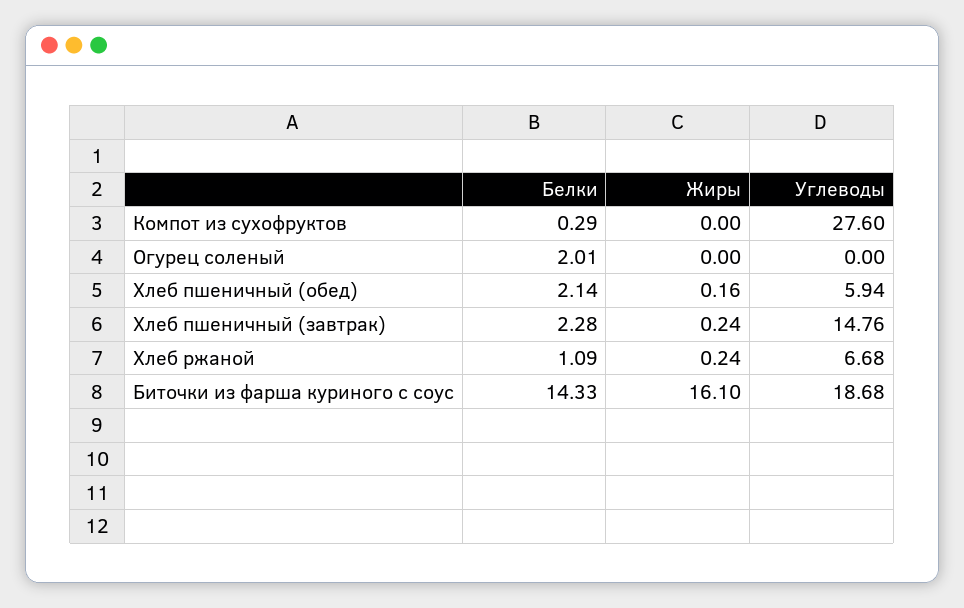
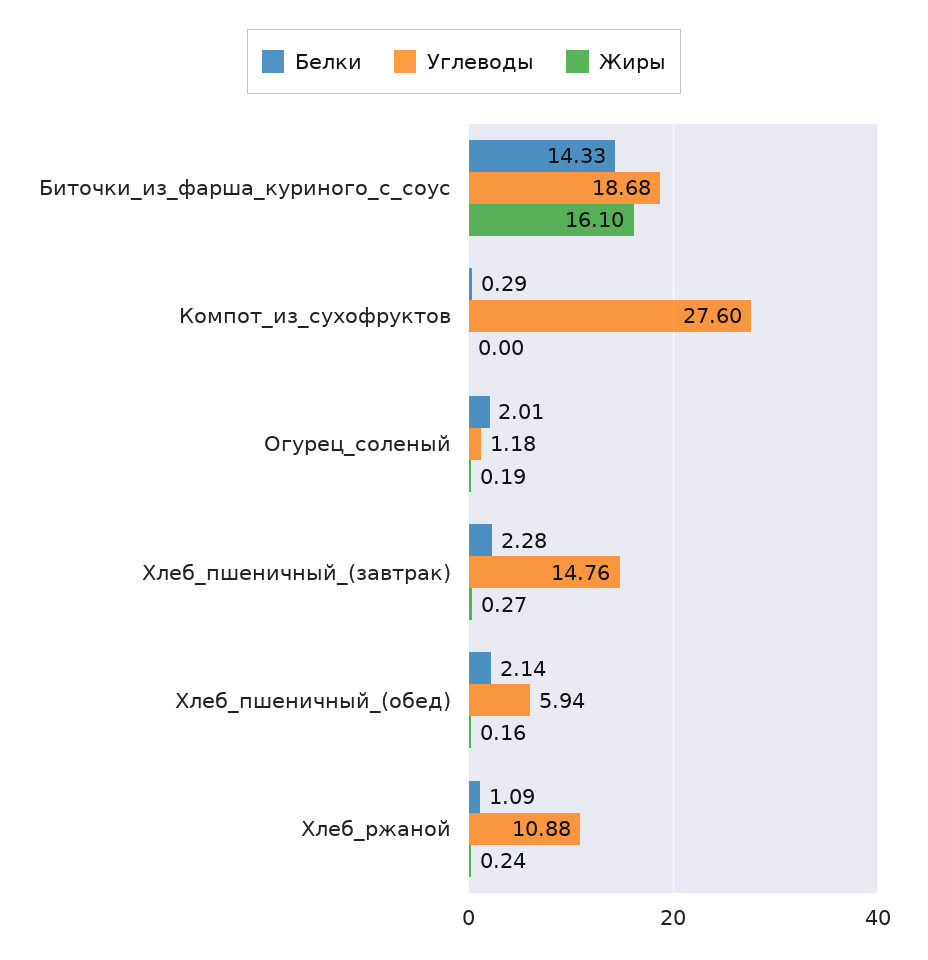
Жиры, Огурец соленый: 0 -> 0.19
Углеводы, Огурец соленый: 0 -> 1.18
Жиры, Хлеб пшеничный (завтрак): 0.24 -> 0.27
Углеводы, Хлеб ржаной: 6.68 -> 10.88

